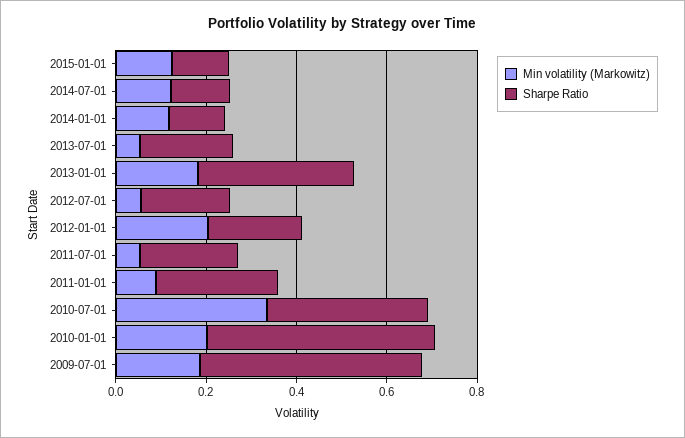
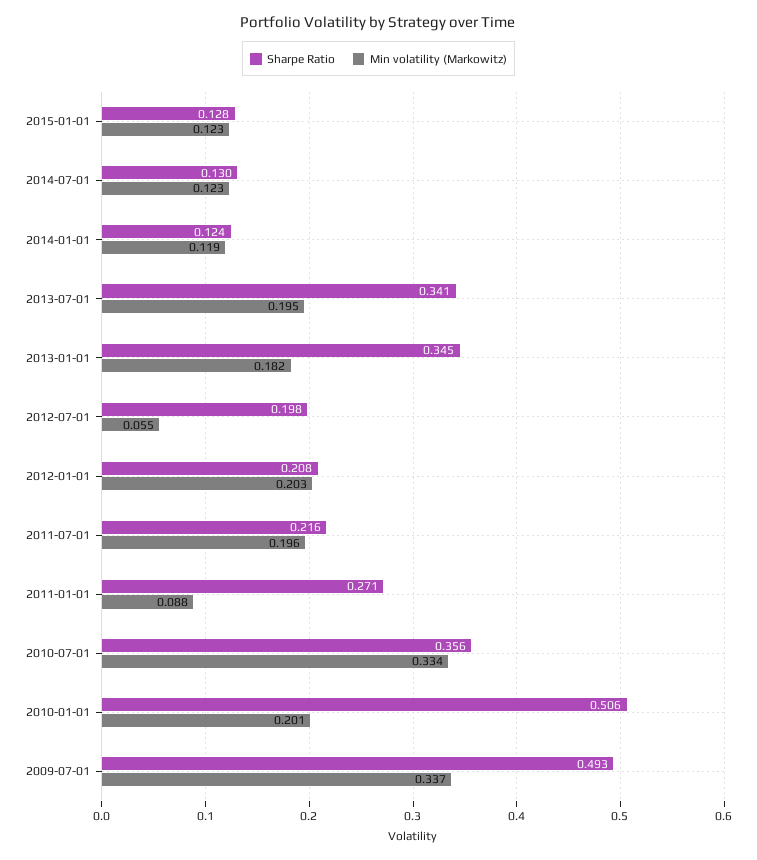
Min volatility (Markowitz), 2013-07-01: 0.05 -> 0.195
Sharpe Ratio, 2013-07-01: 0.2 -> 0.341
Min volatility (Markowitz), 2011-07-01: 0.05 -> 0.196
Min volatility (Markowitz), 2009-07-01: 0.2 -> 0.337

